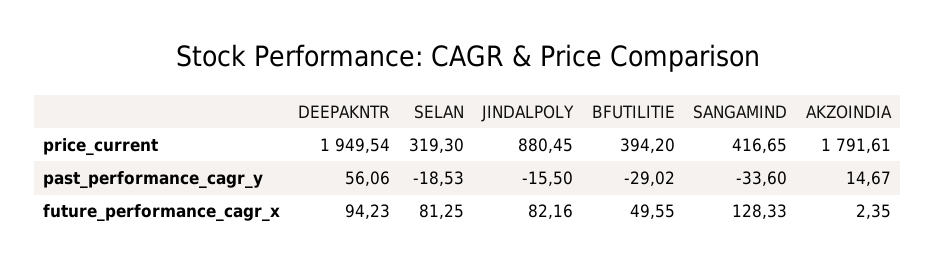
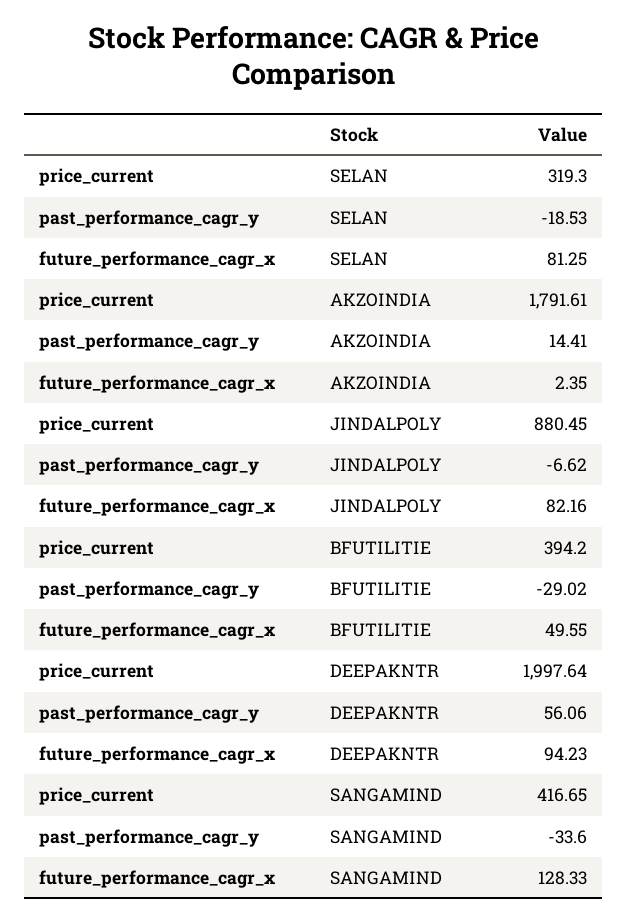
DEEPAKNTR, price_current: 1949.54 -> 1997.64
JINDALPOLY, past_performance_cagr_y: -15.5 -> -6.62
AKZOINDIA, past_performance_cagr_y: 14.67 -> 14.41

